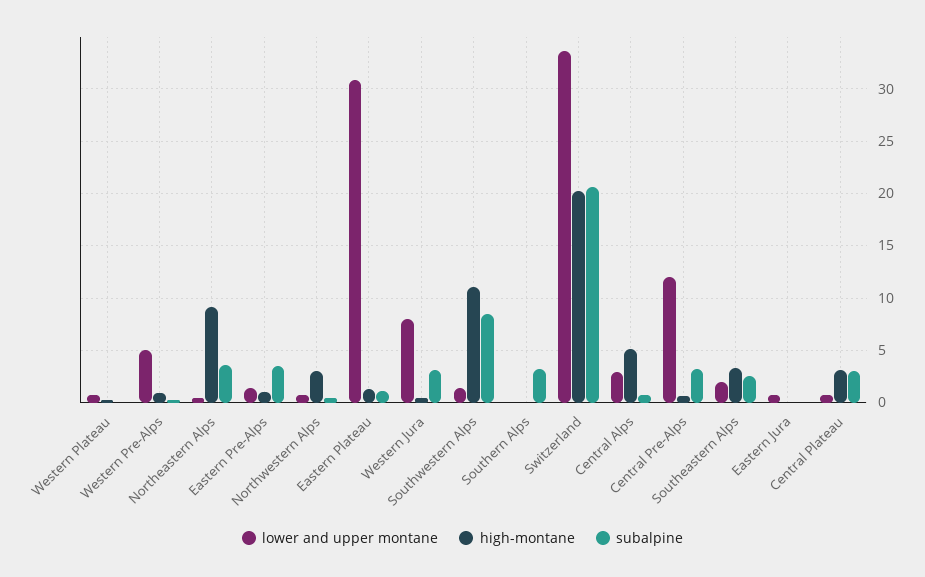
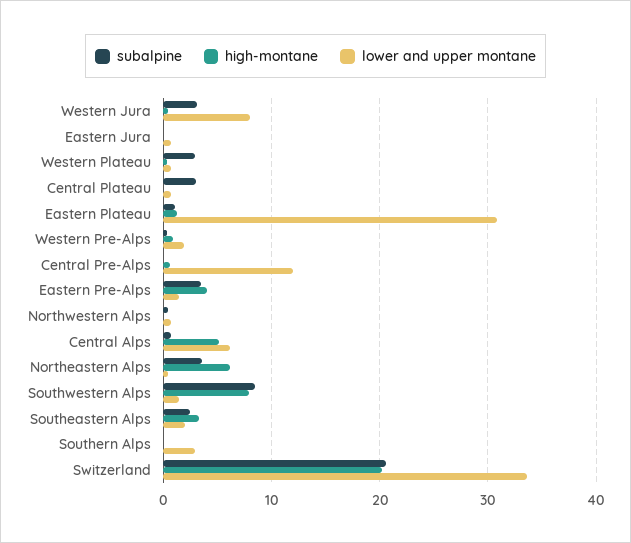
subalpine, Western Plateau: 0 -> 3
lower and upper montane, Western Pre-Alps: 5 -> 2
high-montane, Northeastern Alps: 9 -> 6
high-montane, Eastern Pre-Alps: 1 -> 4
high-montane, Northwestern Alps: 3 -> 0
high-montane, Southwestern Alps: 11 -> 8
lower and upper montane, Southern Alps: 0 -> 3
subalpine, Southern Alps: 3 -> 0
lower and upper montane, Central Alps: 3 -> 6
subalpine, Central Pre-Alps: 3 -> 0
high-montane, Central Plateau: 3 -> 0

